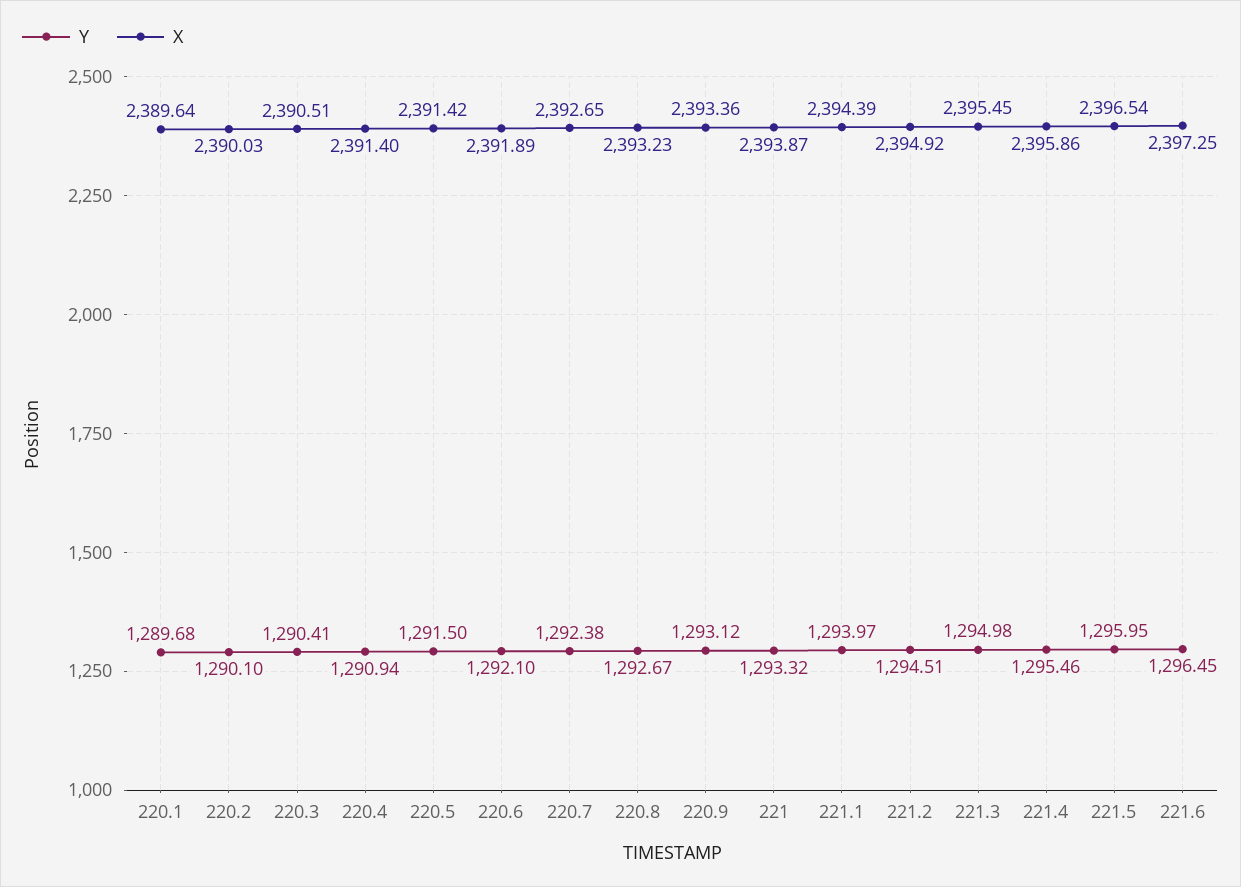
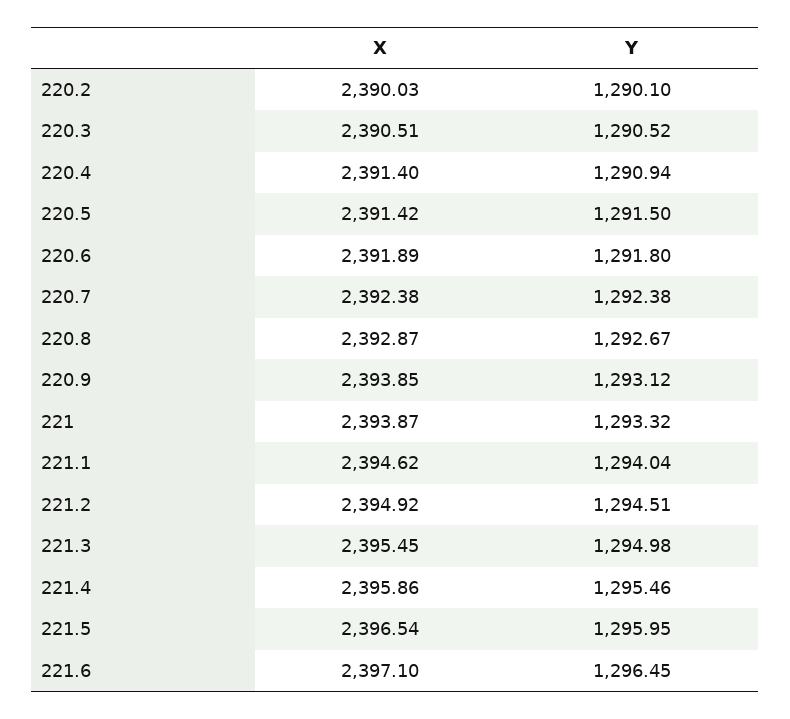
Y, 220.1: 1289.68 -> none
X, 220.1: 2389.64 -> none
Y, 220.3: 1290.41 -> 1290.52
Y, 220.6: 1292.1 -> 1291.8
X, 220.7: 2392.65 -> 2392.38
X, 220.8: 2393.23 -> 2392.87
X, 220.9: 2393.36 -> 2393.85
Y, 221.1: 1293.97 -> 1294.04
X, 221.1: 2394.39 -> 2394.62
X, 221.6: 2397.25 -> 2397.1

